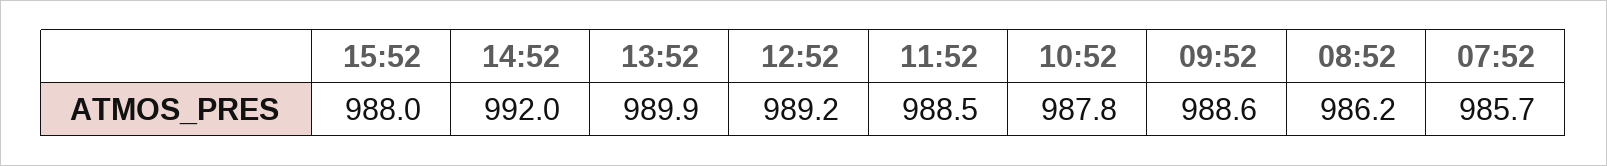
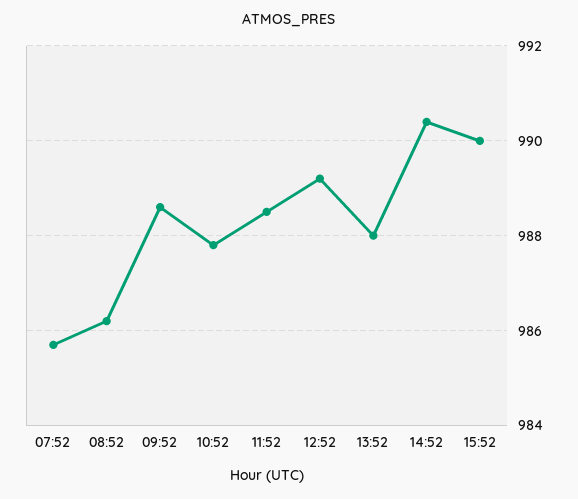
15:52: 988 -> 990
14:52: 992 -> 990.5
13:52: 989.9 -> 988

